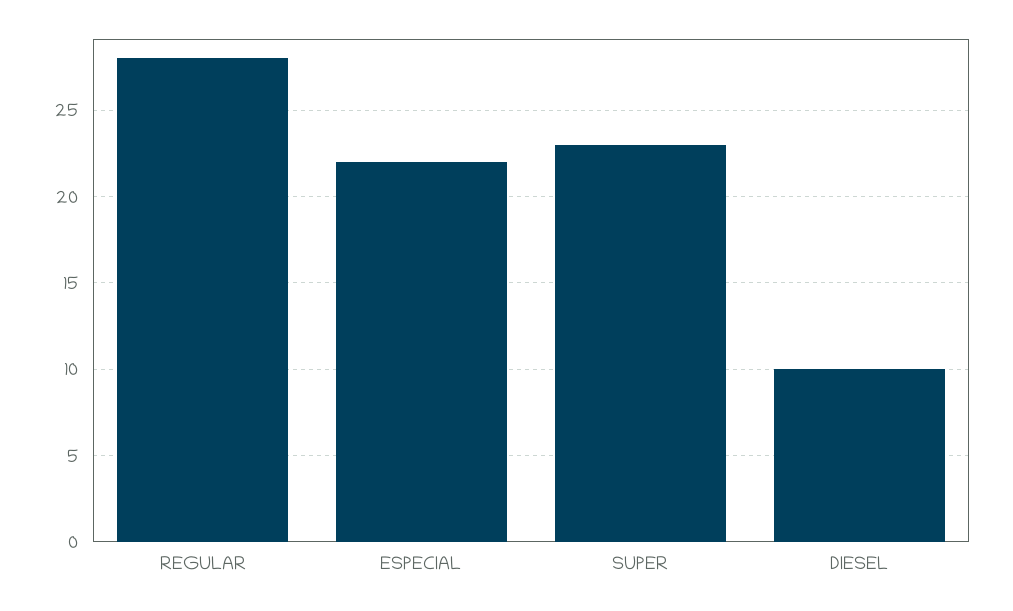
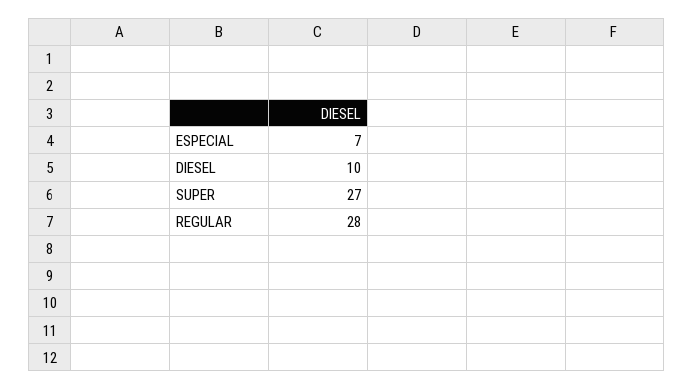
ESPECIAL: 22 -> 7
SUPER: 23 -> 27

